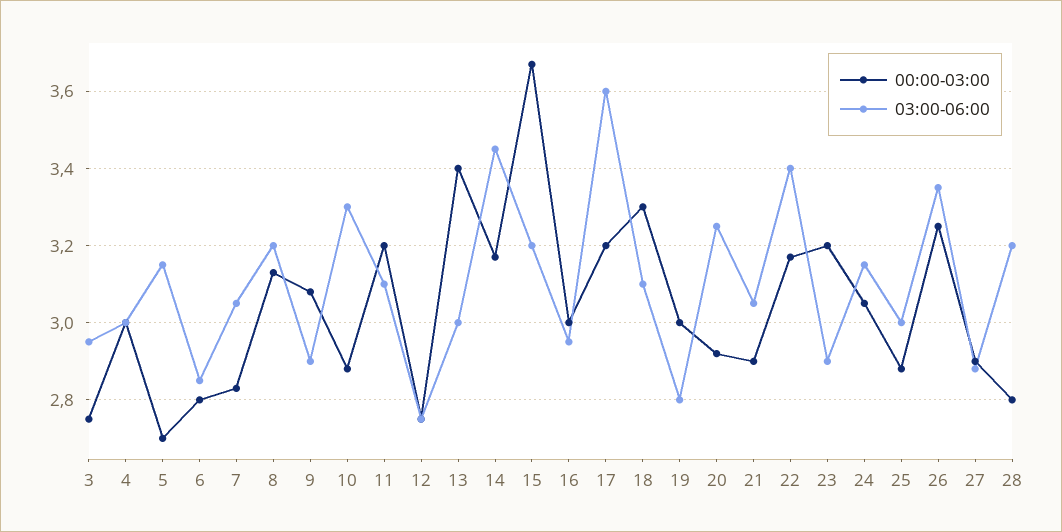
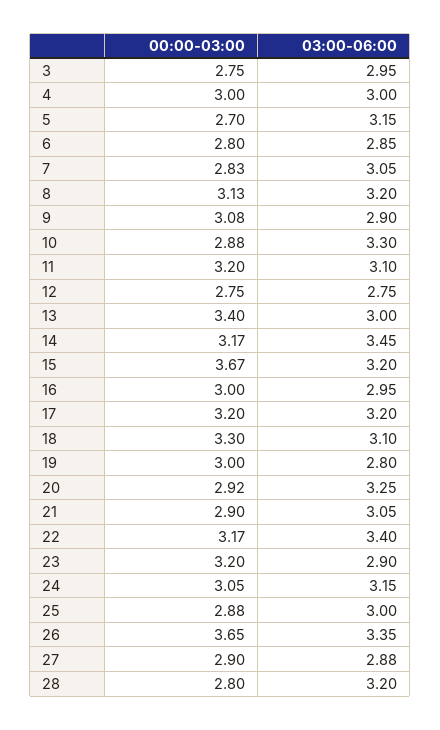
03:00-06:00, 17: 3.6 -> 3.2
00:00-03:00, 26: 3.25 -> 3.65

